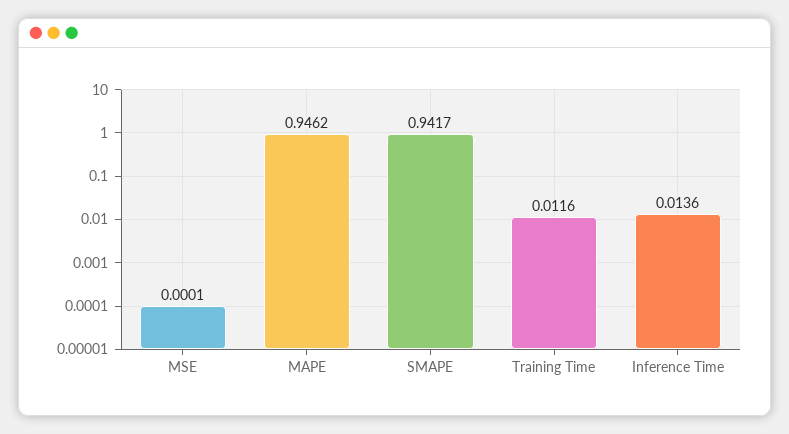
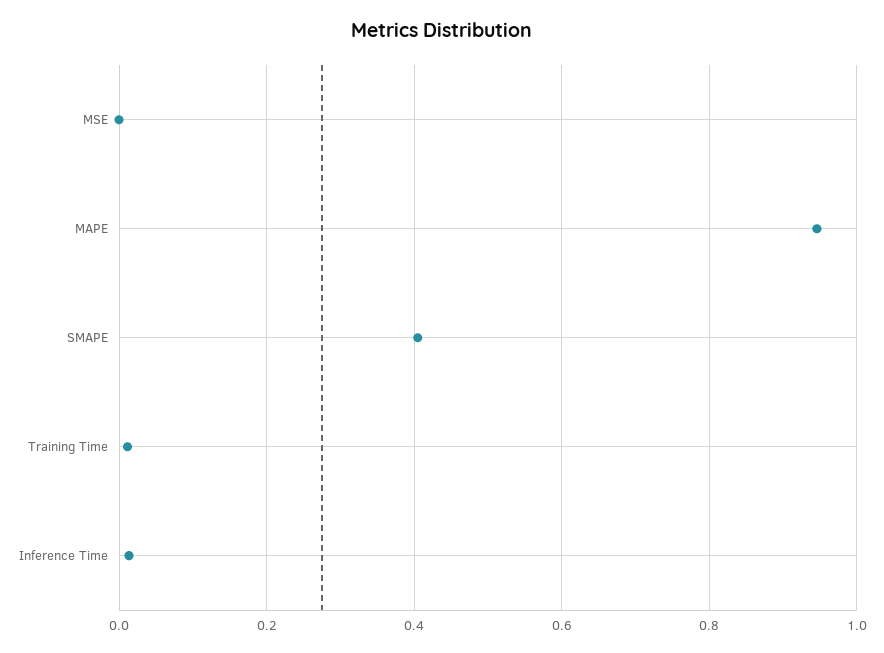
SMAPE: 0.9417 -> 0.4

